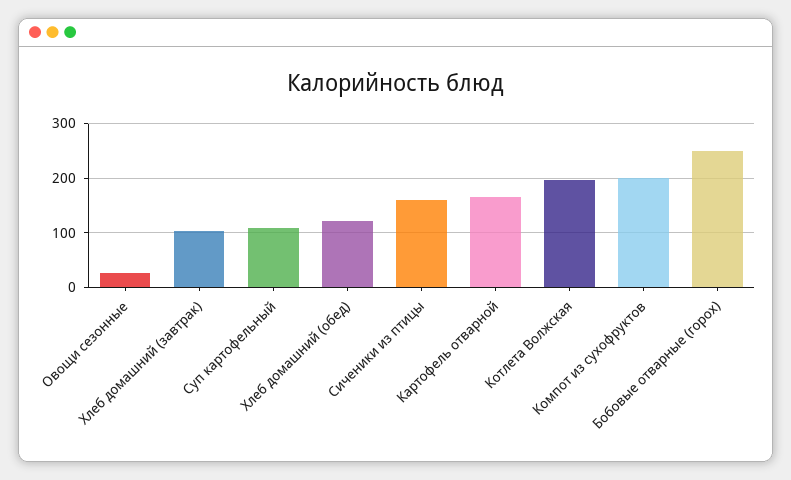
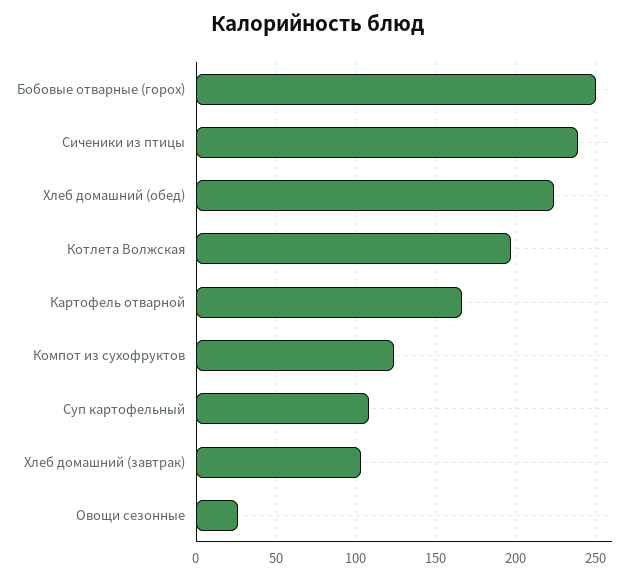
Хлеб домашний (обед): 120 -> 225
Сиченики из птицы: 160 -> 240
Компот из сухофруктов: 200 -> 125

